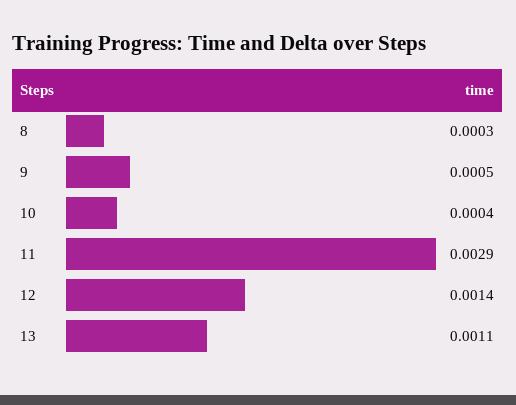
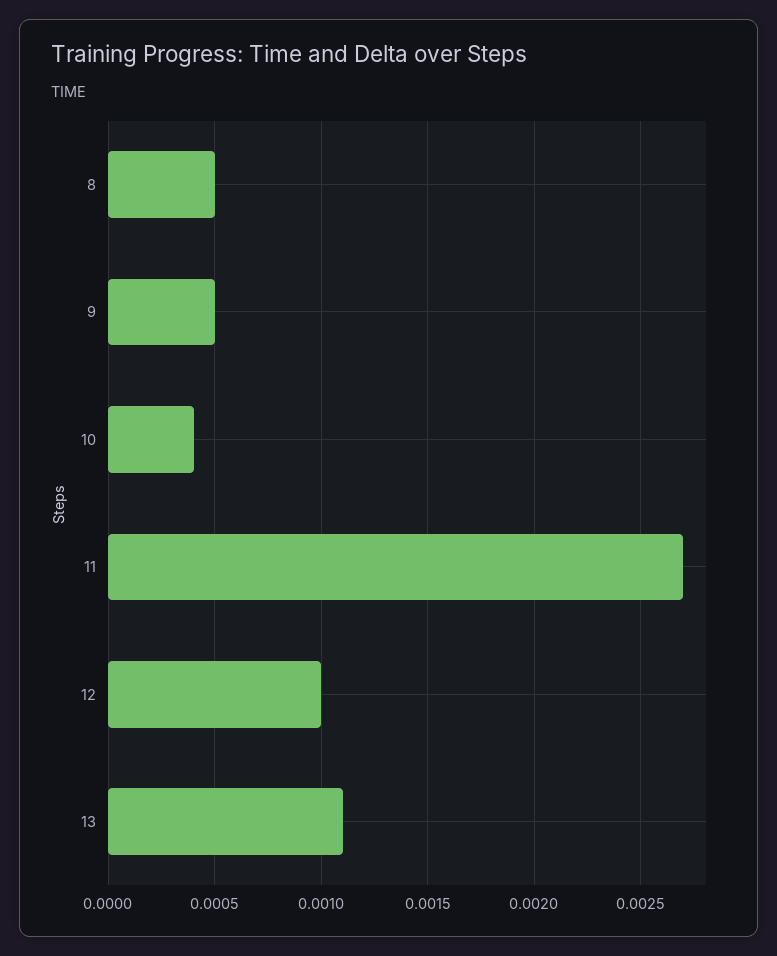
8: 0.0003 -> 0.0005
11: 0.0029 -> 0.0027
12: 0.0014 -> 0.001

